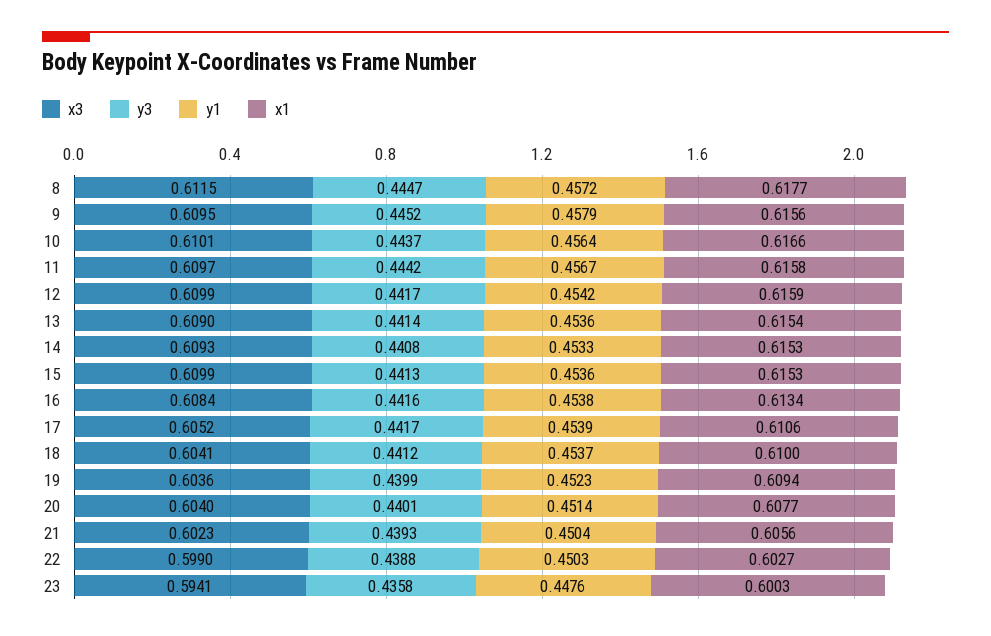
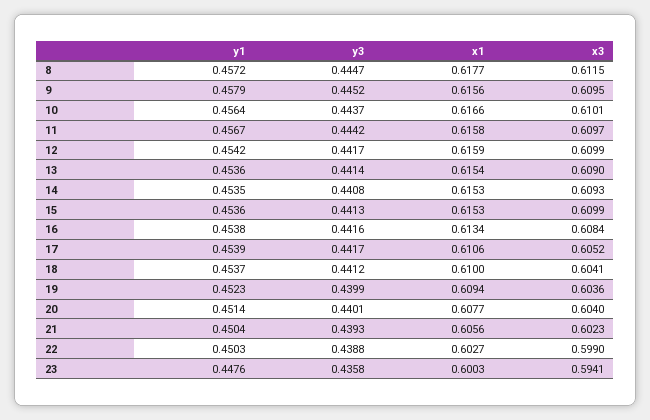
y1, 14: 0.4533 -> 0.4535

